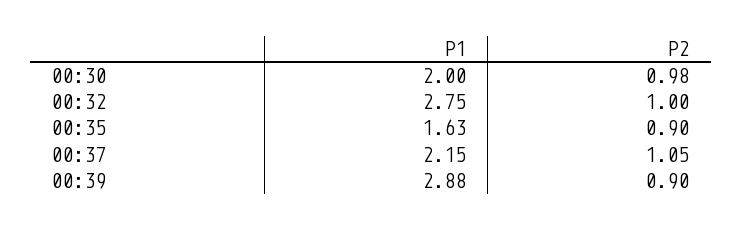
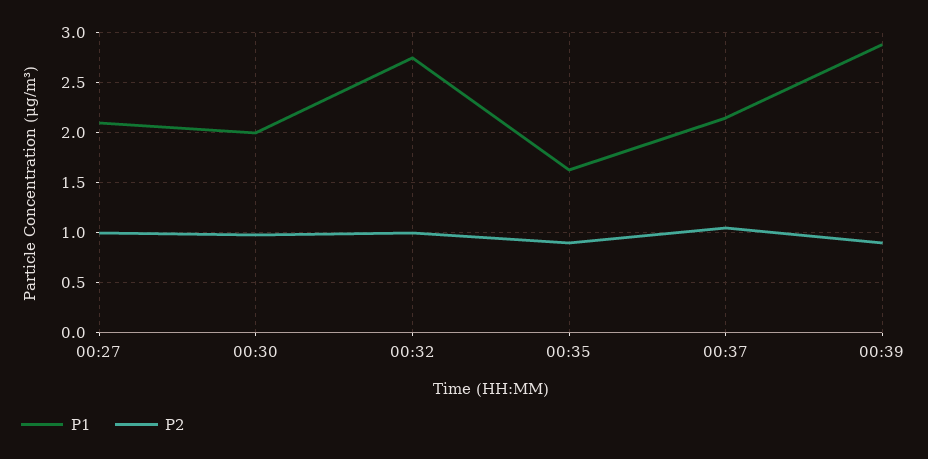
P1, 00:27: none -> 2.1
P2, 00:27: none -> 1

